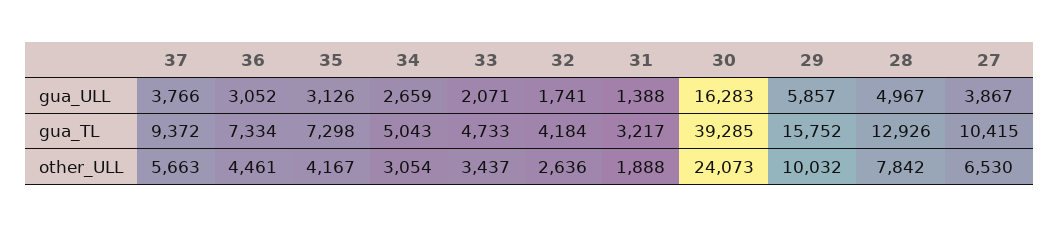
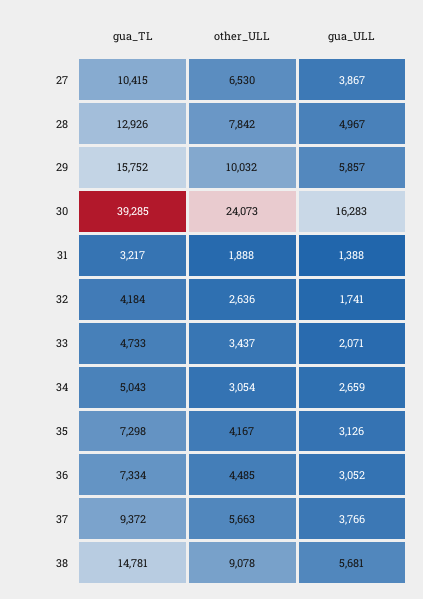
36, other_ULL: 4461 -> 4485
38, gua_TL: none -> 14781
38, other_ULL: none -> 9078
38, gua_ULL: none -> 5681

